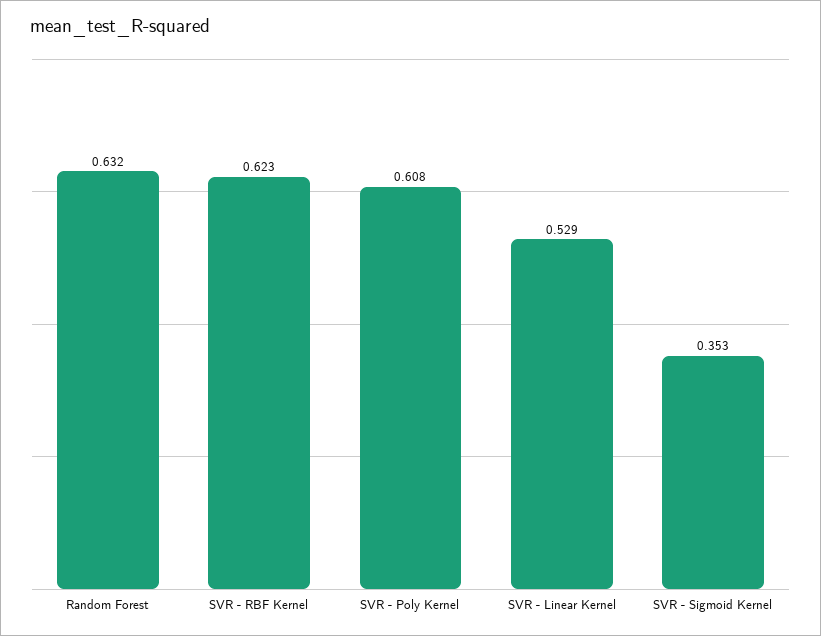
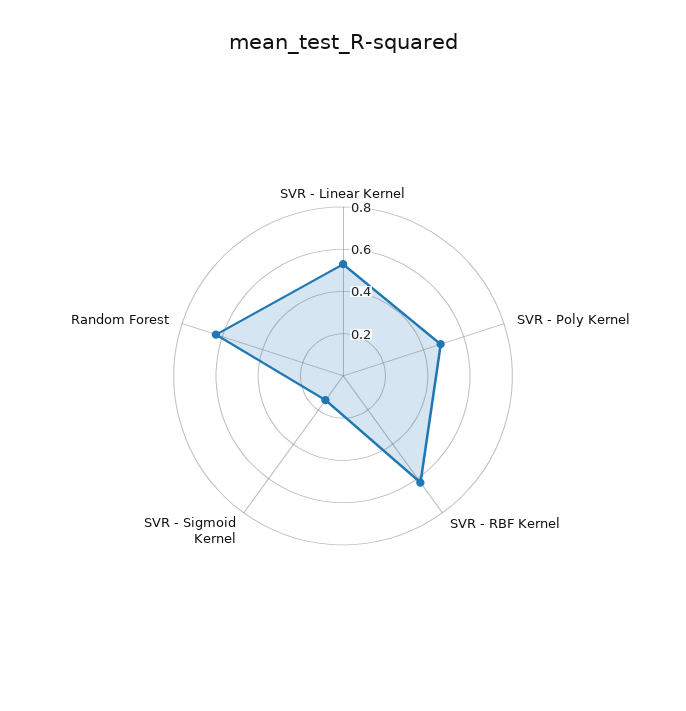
SVR - Poly Kernel: 0.608 -> 0.5
SVR - Sigmoid Kernel: 0.353 -> 0.15

